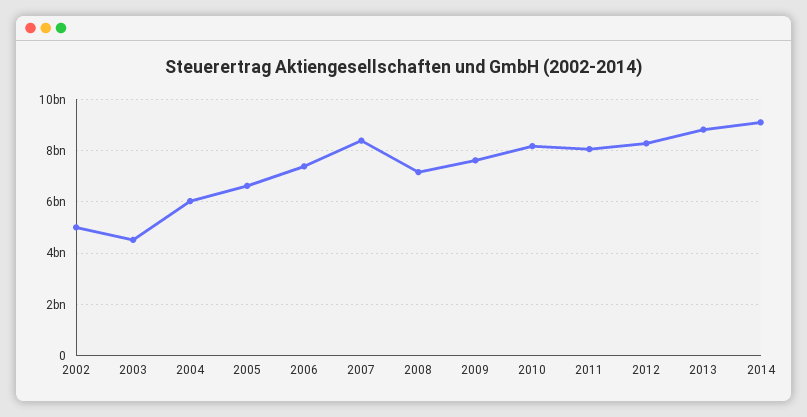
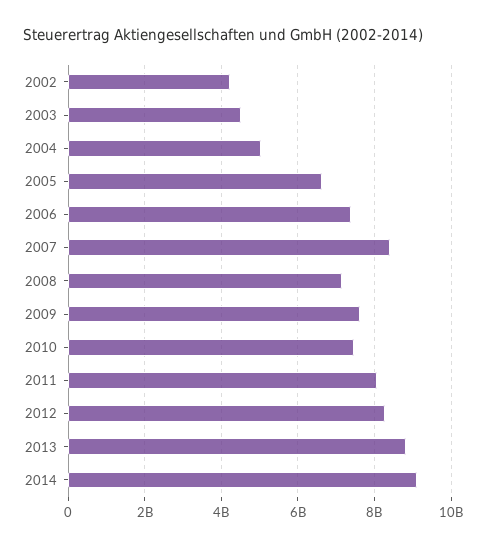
2002: 5000000000 -> 4200000000
2004: 6000000000 -> 5000000000
2010: 8250000000 -> 7400000000

